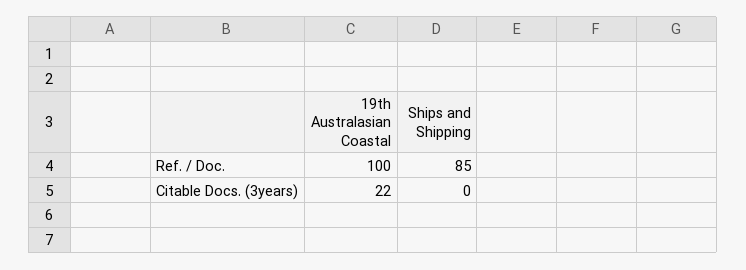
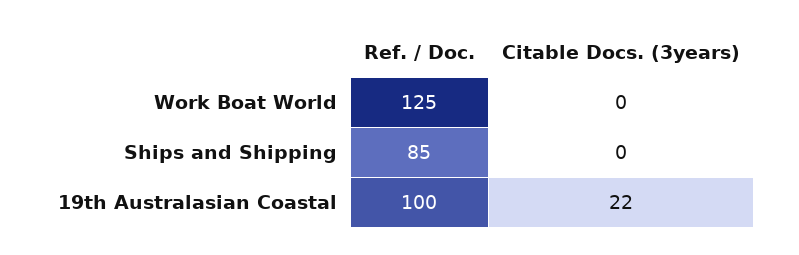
Work Boat World, Ref. / Doc.: none -> 125
Work Boat World, Citable Docs. (3years): none -> 0

